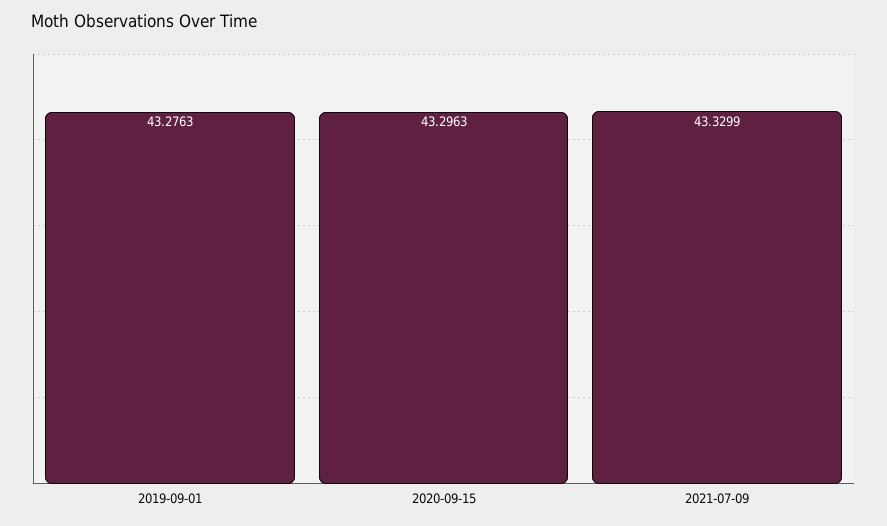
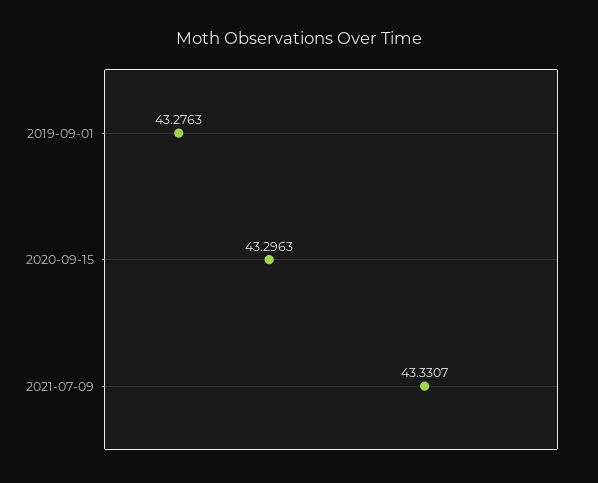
2021-07-09: 43.3299 -> 43.3307

